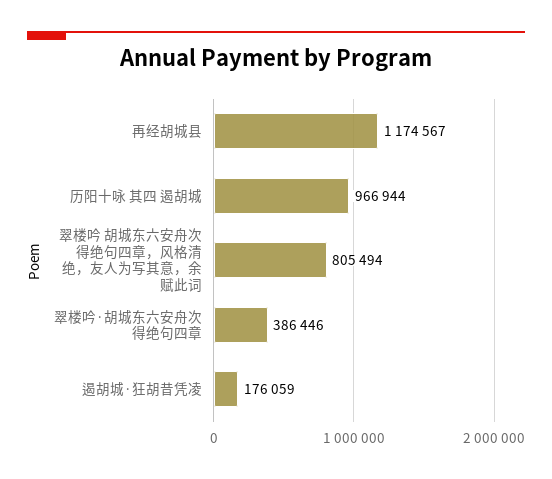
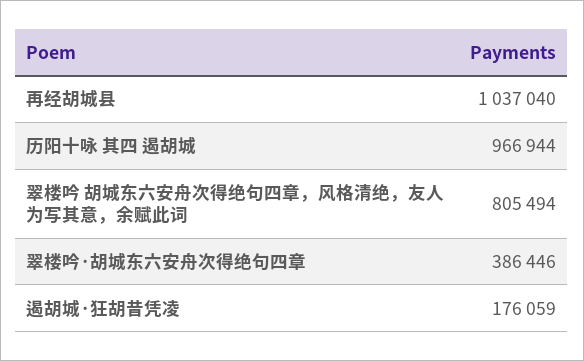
再经胡城县: 1174567 -> 1037040

